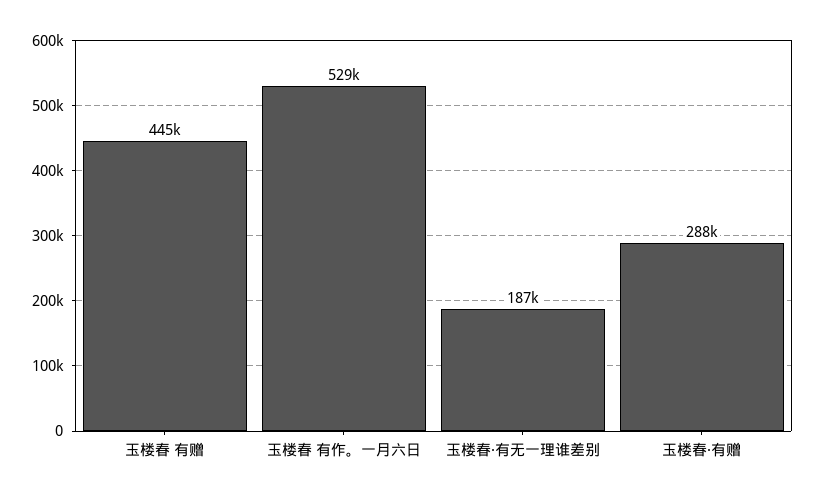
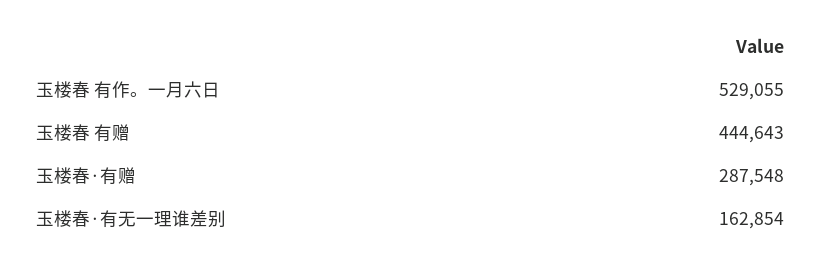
玉楼春·有无一理谁差别: 187000 -> 162854

